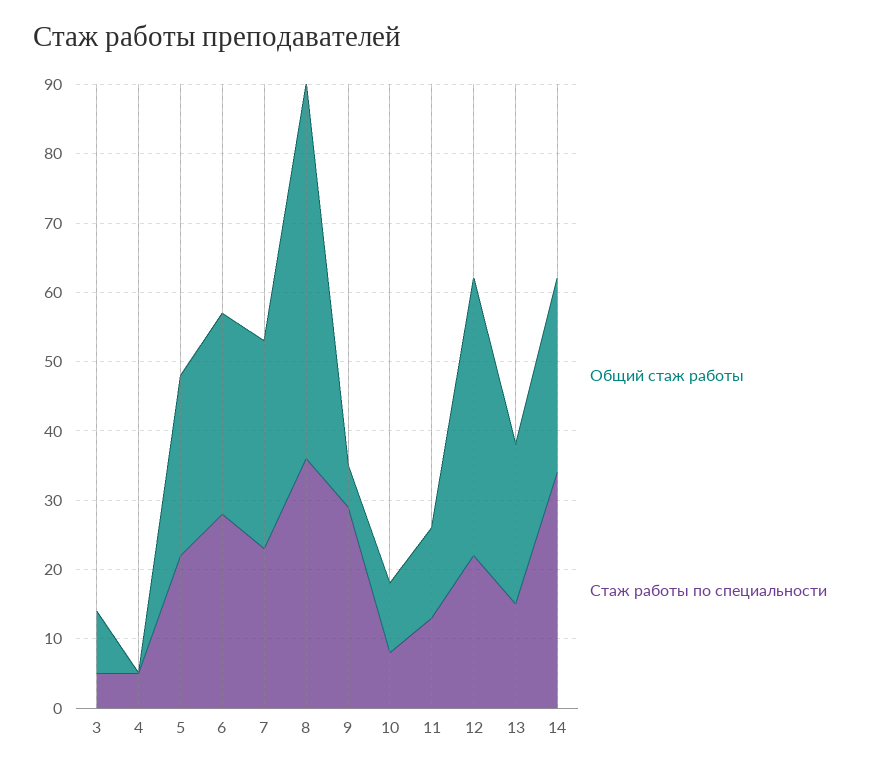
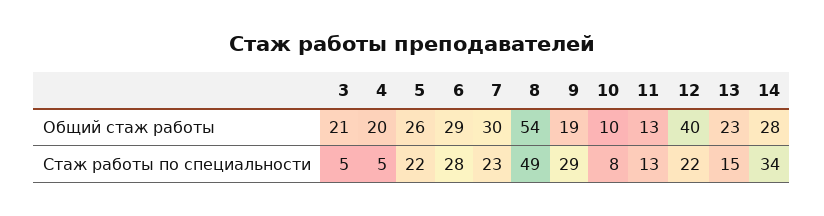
Общий стаж работы, 3: 10 -> 21
Общий стаж работы, 4: 0 -> 20
Стаж работы по специальности, 8: 35 -> 49
Общий стаж работы, 9: 5 -> 19

